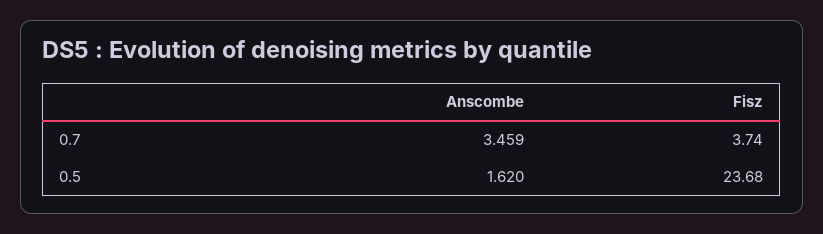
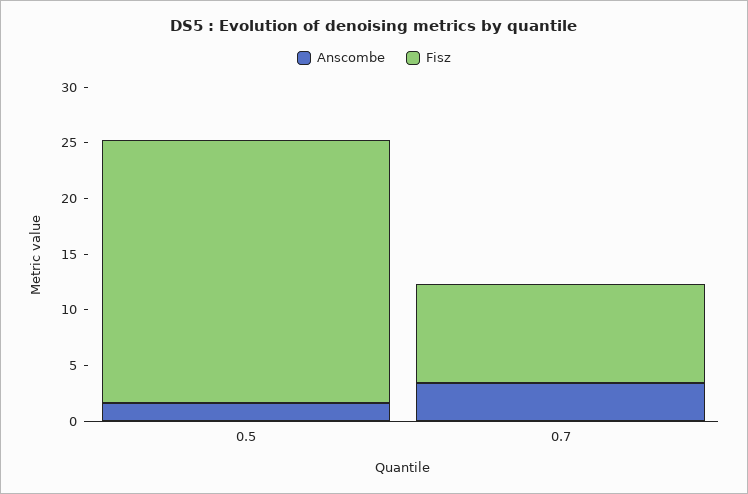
Fisz, 0.7: 3.74 -> 9

